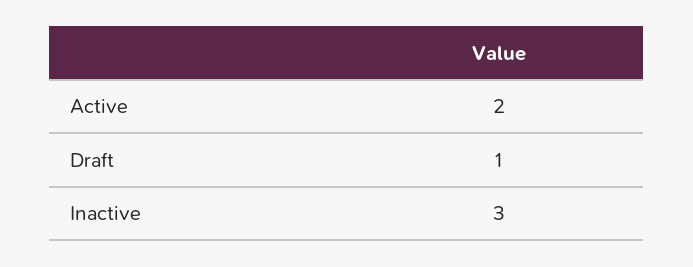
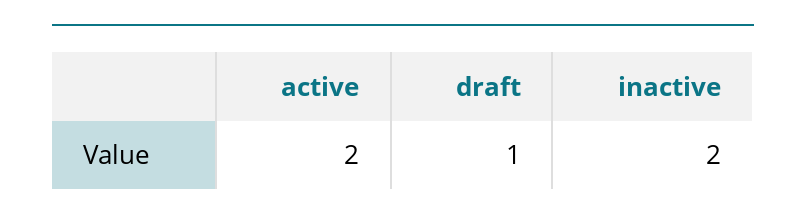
Inactive: 3 -> 2

